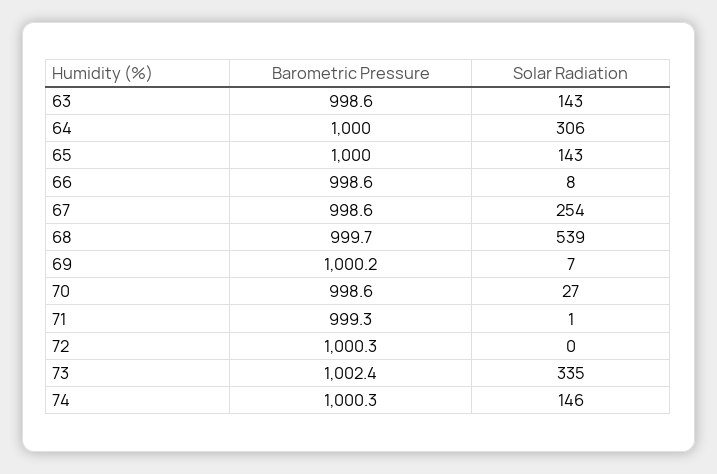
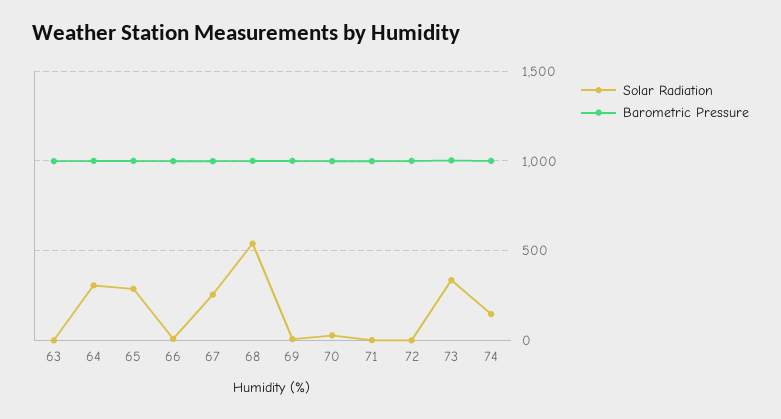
Solar Radiation, 63: 143 -> 0
Solar Radiation, 65: 143 -> 300

